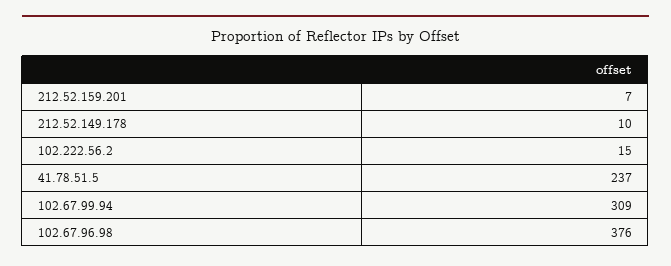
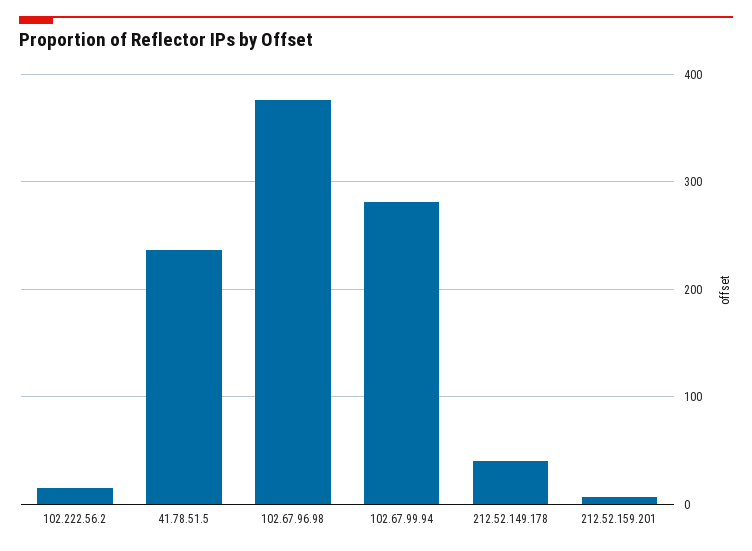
212.52.149.178: 10 -> 40
102.67.99.94: 309 -> 280

